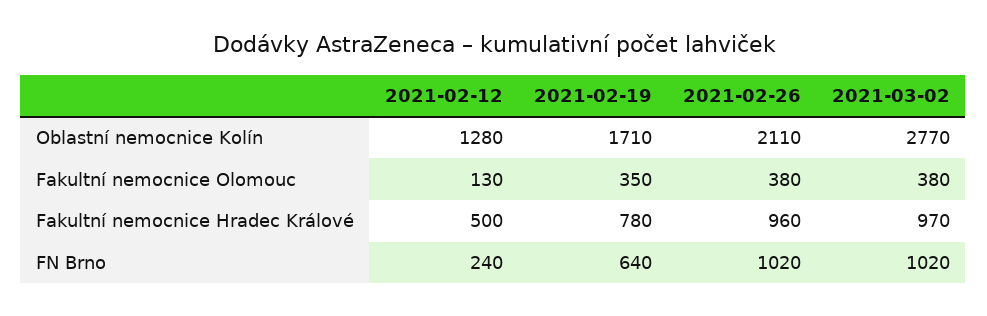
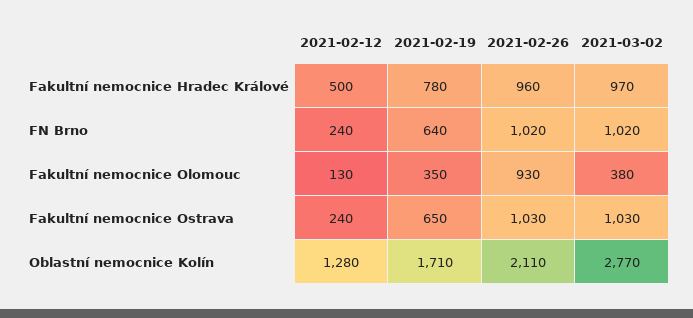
2021-02-26, Fakultní nemocnice Olomouc: 380 -> 930
2021-02-12, Fakultní nemocnice Ostrava: none -> 240
2021-02-19, Fakultní nemocnice Ostrava: none -> 650
2021-02-26, Fakultní nemocnice Ostrava: none -> 1030
2021-03-02, Fakultní nemocnice Ostrava: none -> 1030

